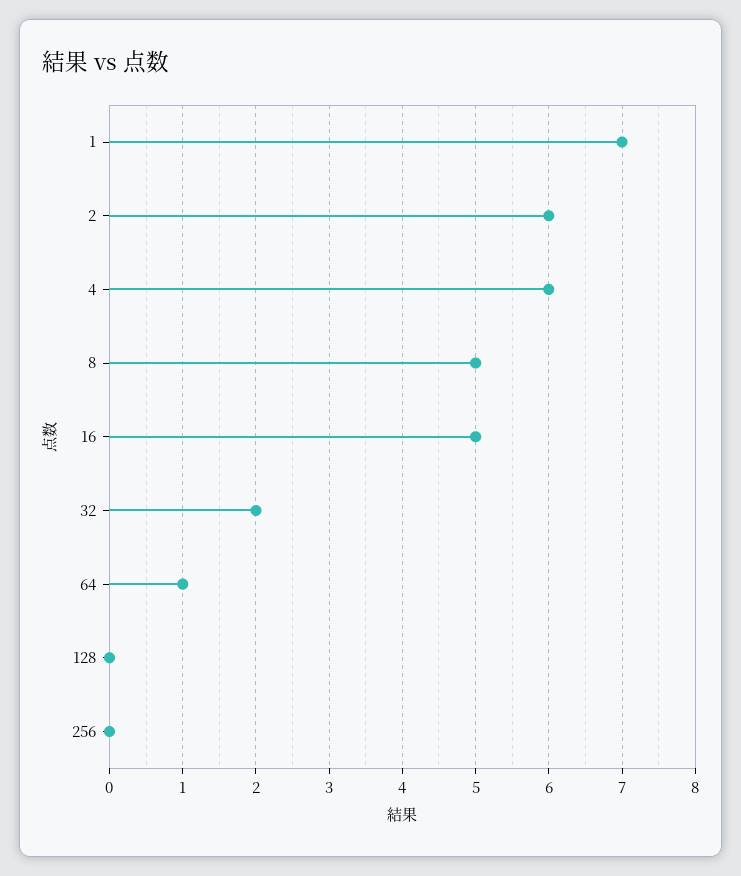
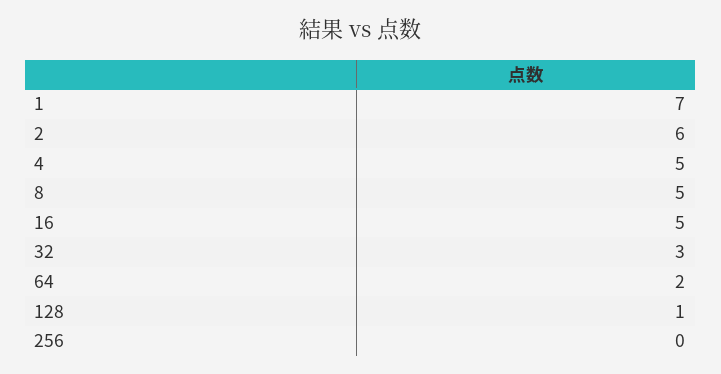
4: 6 -> 5
32: 2 -> 3
64: 1 -> 2
128: 0 -> 1

